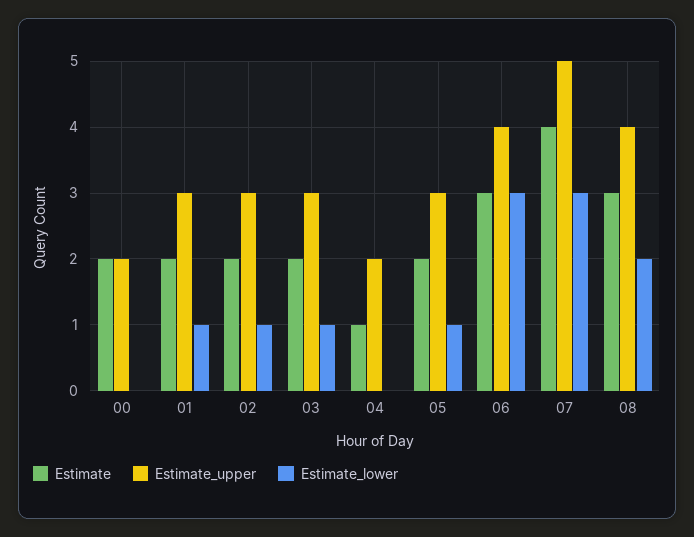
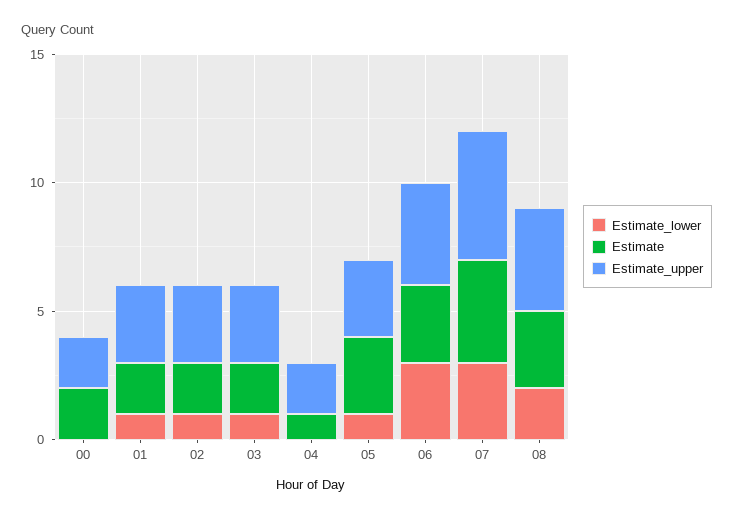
Estimate, 05: 2 -> 3

